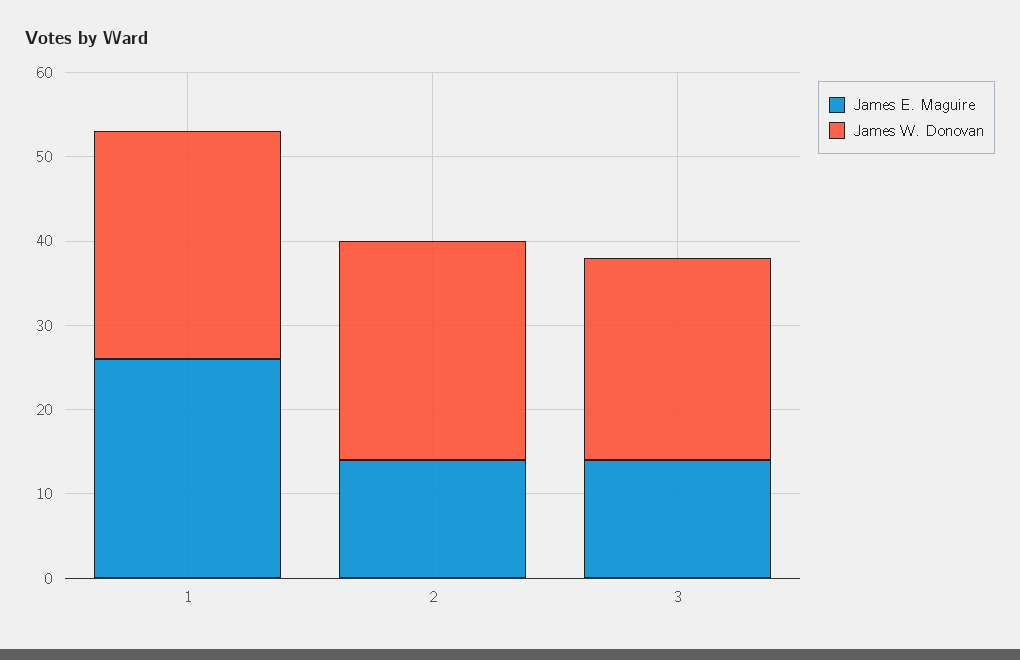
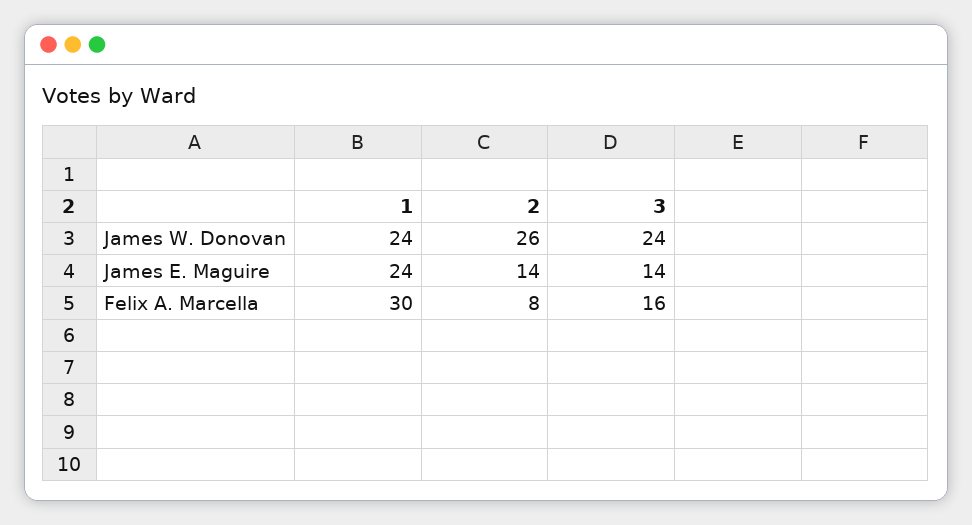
James E. Maguire, 1: 26 -> 24
James W. Donovan, 1: 27 -> 24
Felix A. Marcella, 1: none -> 30
Felix A. Marcella, 2: none -> 8
Felix A. Marcella, 3: none -> 16

